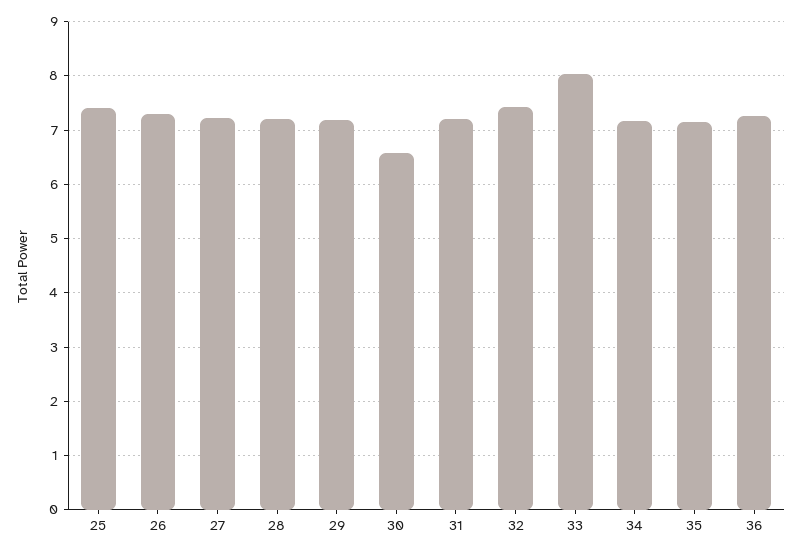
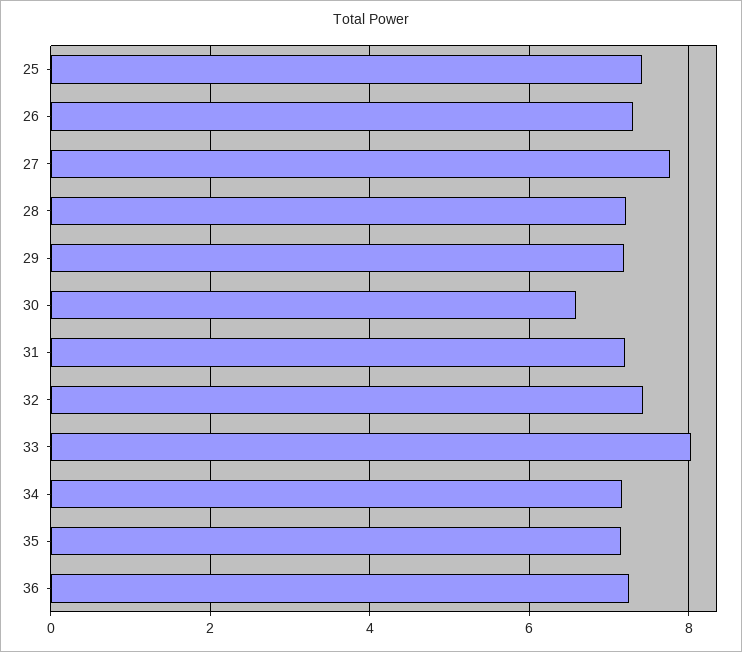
27: 7.2 -> 7.8

